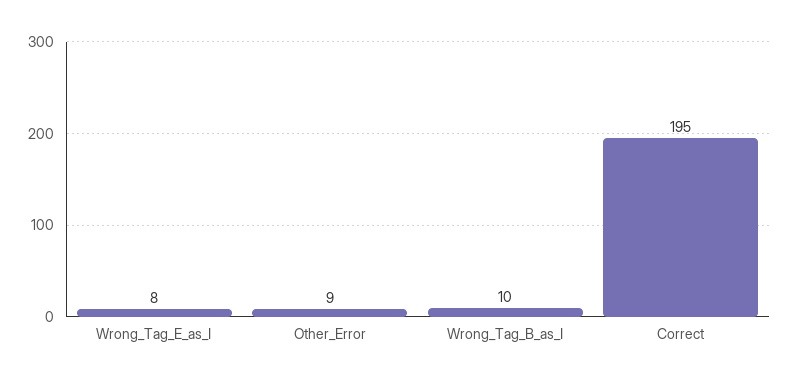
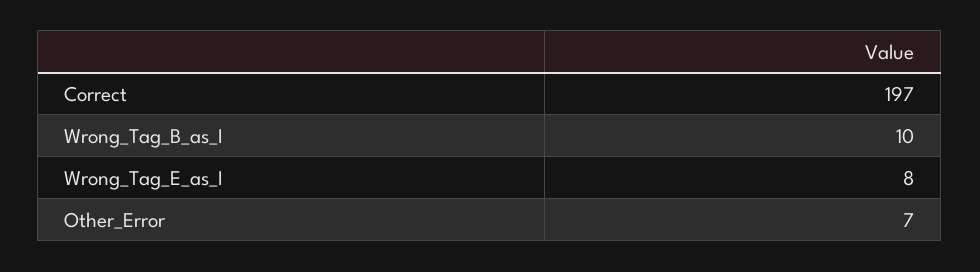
Other_Error: 9 -> 7
Correct: 195 -> 197

